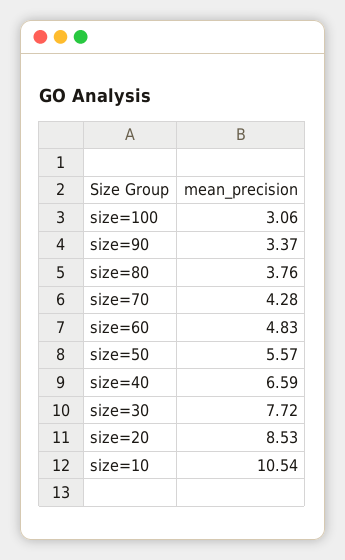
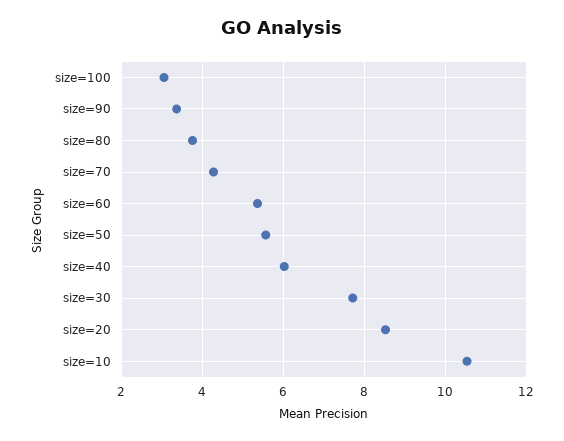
size=60: 4.83 -> 5.4
size=40: 6.59 -> 6

